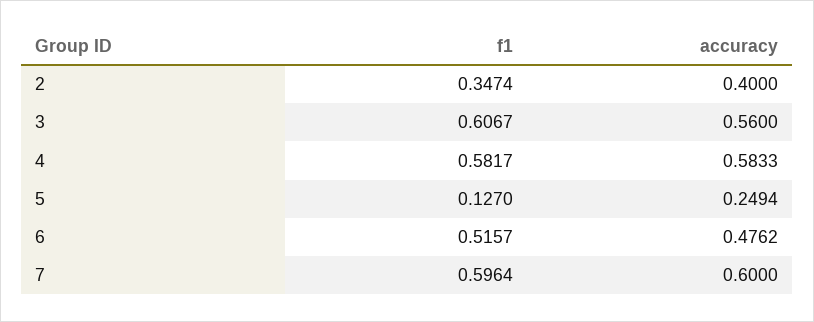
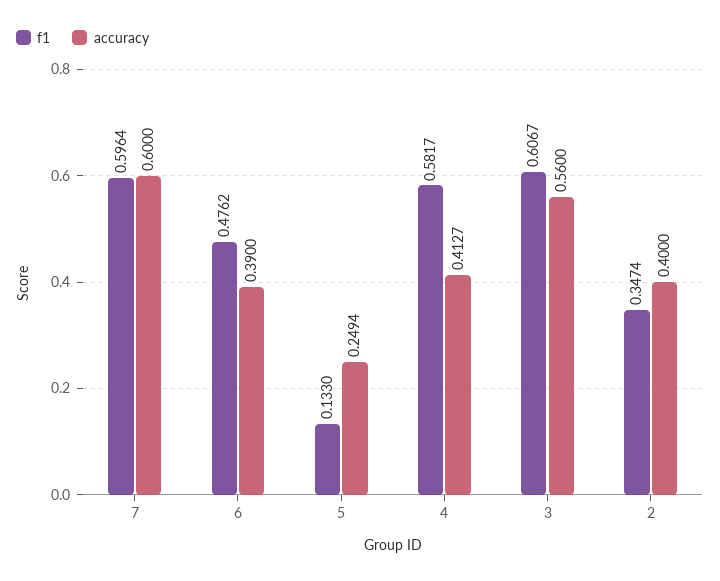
accuracy, 4: 0.5833 -> 0.4127
f1, 5: 0.127 -> 0.133
f1, 6: 0.5157 -> 0.4762
accuracy, 6: 0.4762 -> 0.39

